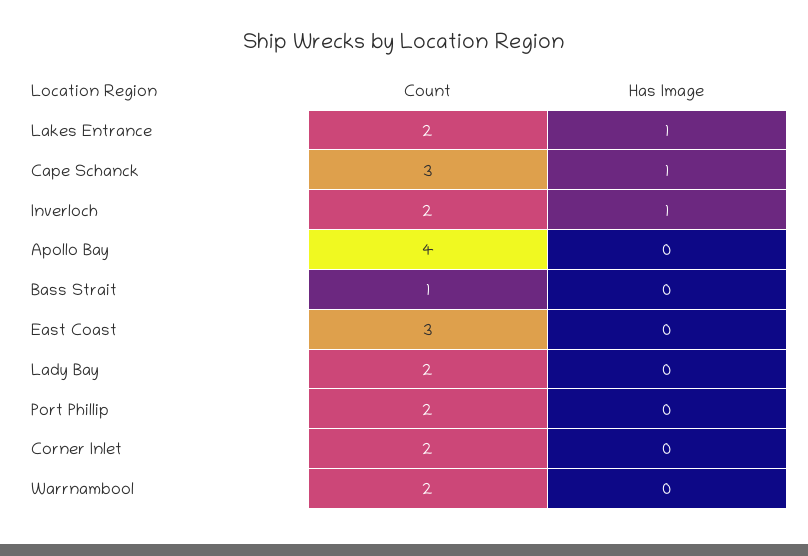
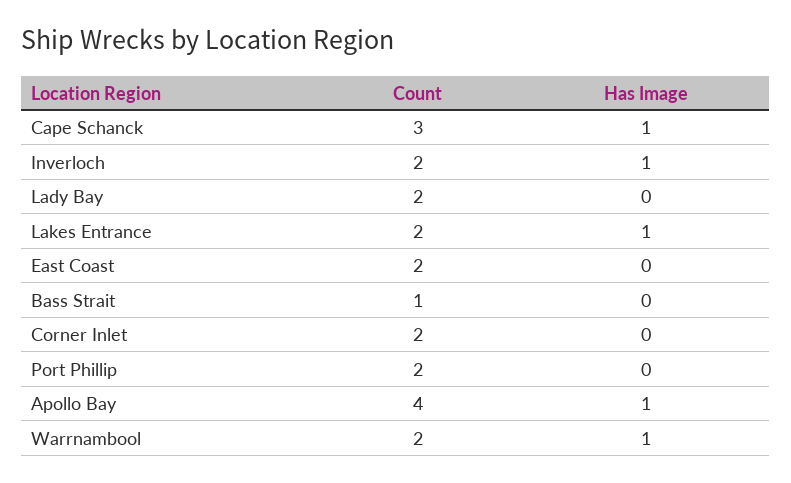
Has Image, Apollo Bay: 0 -> 1
Count, East Coast: 3 -> 2
Has Image, Warrnambool: 0 -> 1

